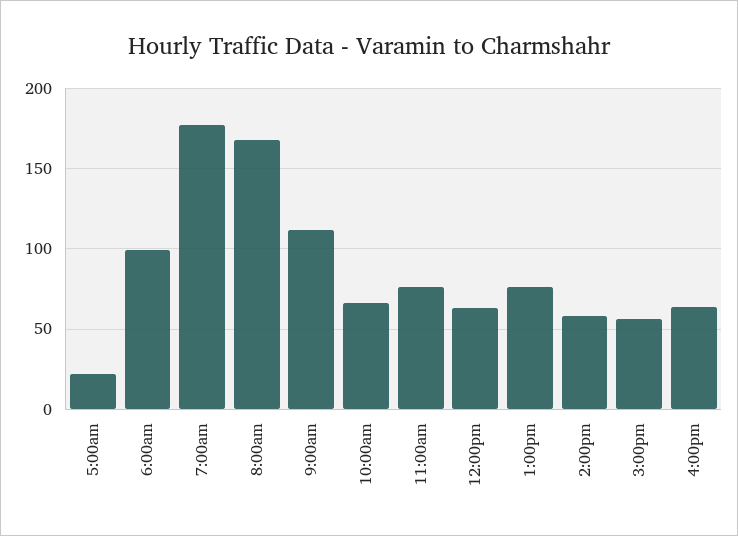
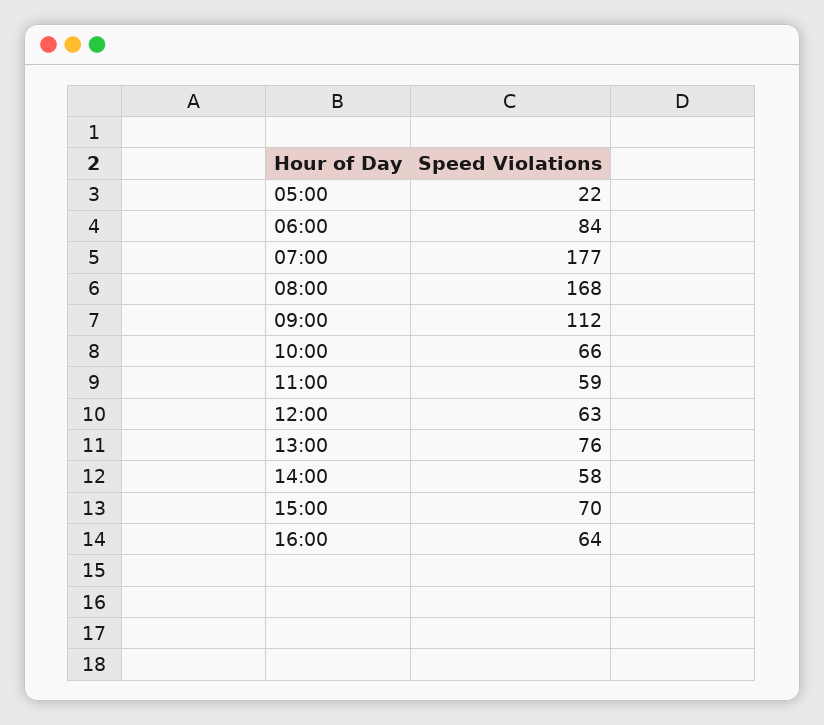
6:00am: 100 -> 84
11:00am: 75 -> 59
3:00pm: 55 -> 70

